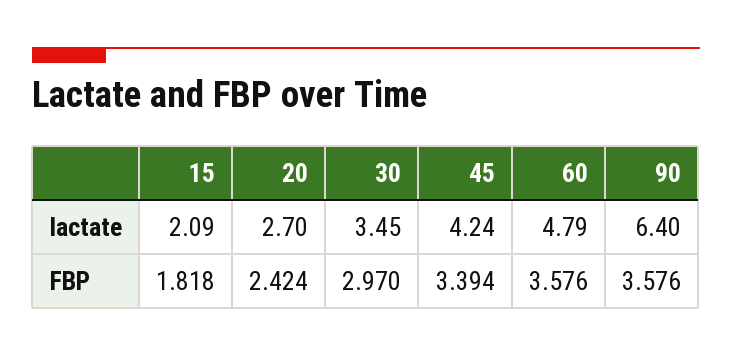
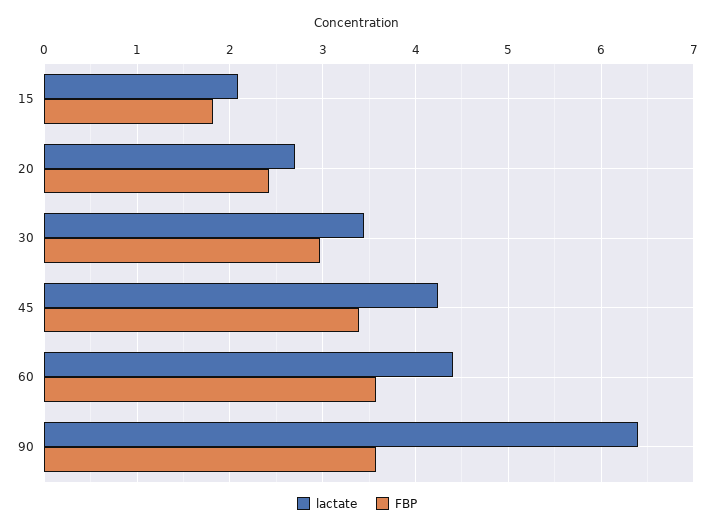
lactate, 60: 4.79 -> 4.4

